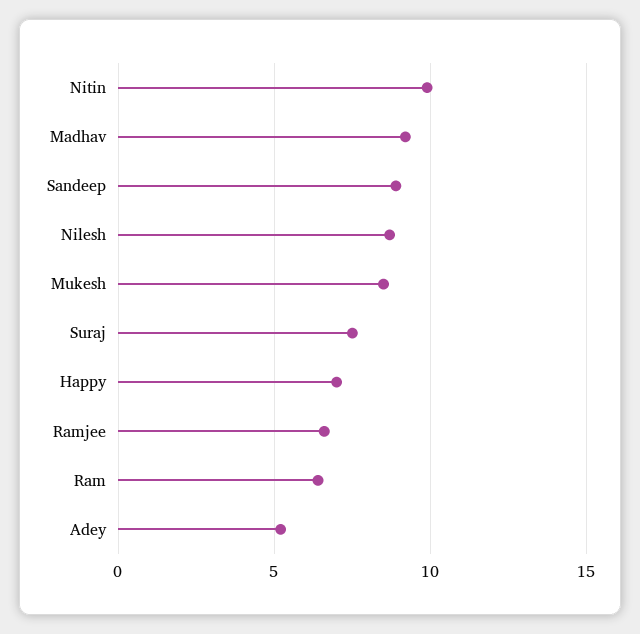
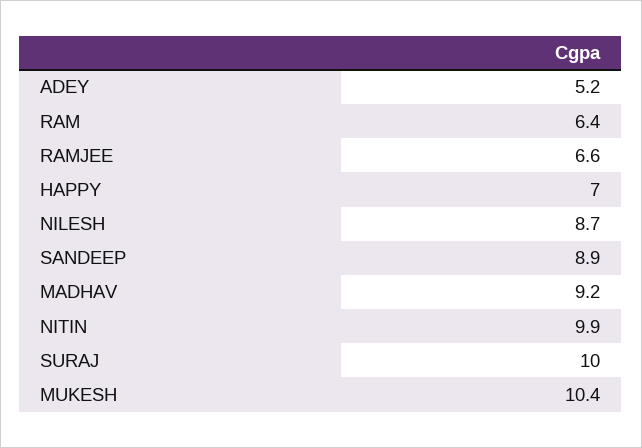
Mukesh: 8.5 -> 10.4
Suraj: 7.5 -> 10

